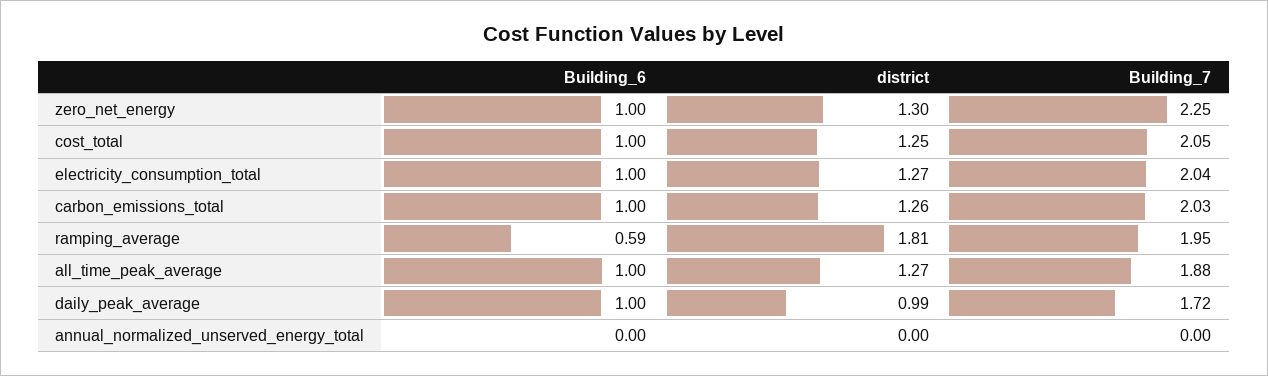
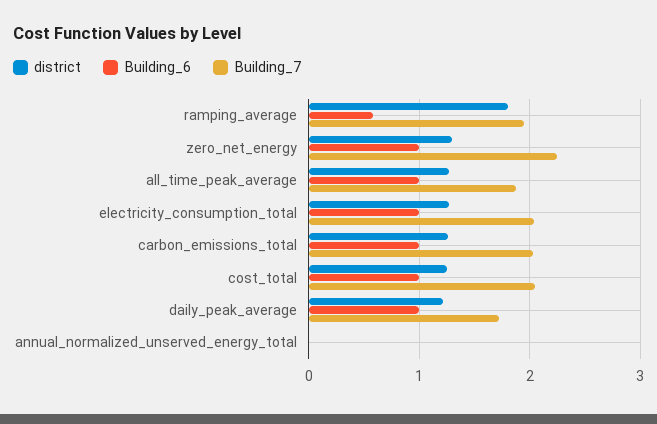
district, daily_peak_average: 0.99 -> 1.2

